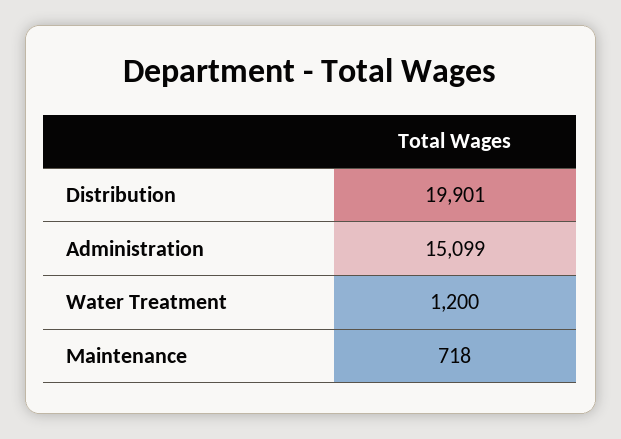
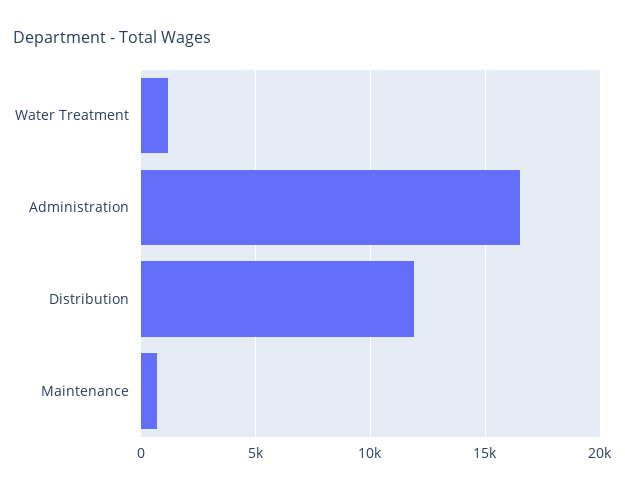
Distribution: 19901 -> 12000
Administration: 15099 -> 16500

